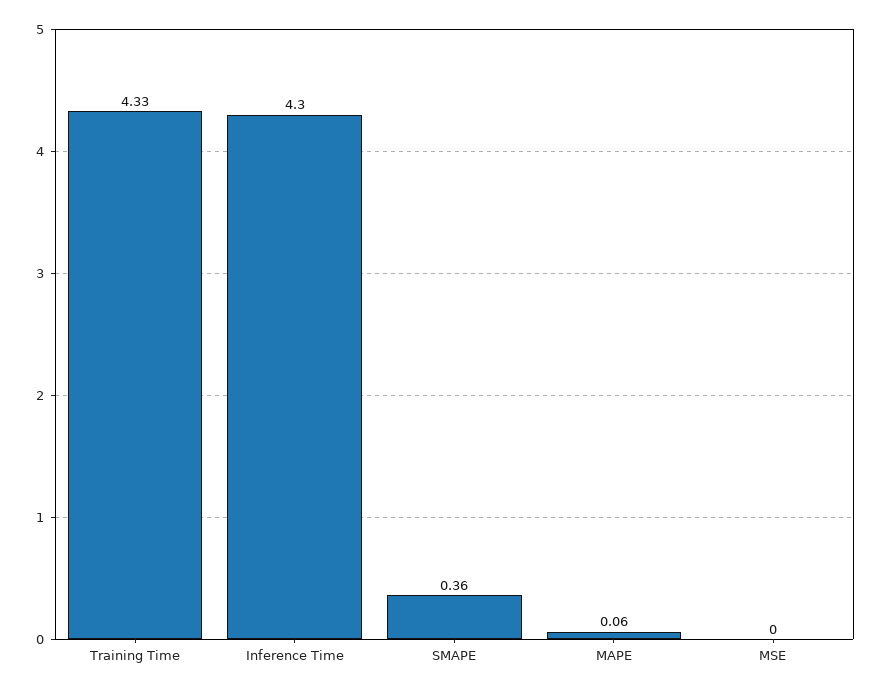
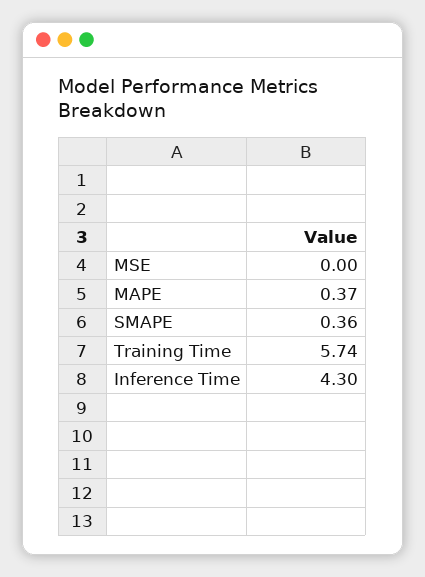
Training Time: 4.33 -> 5.74
MAPE: 0.06 -> 0.37

